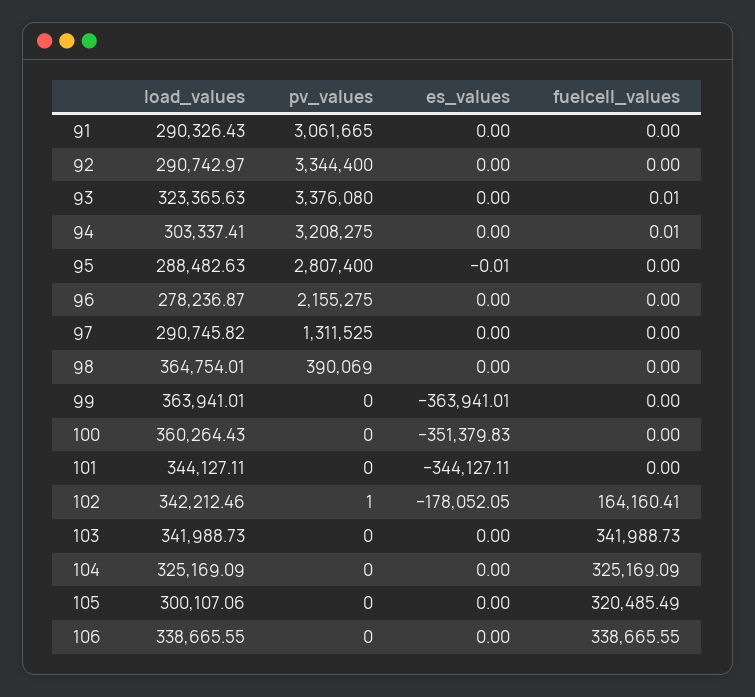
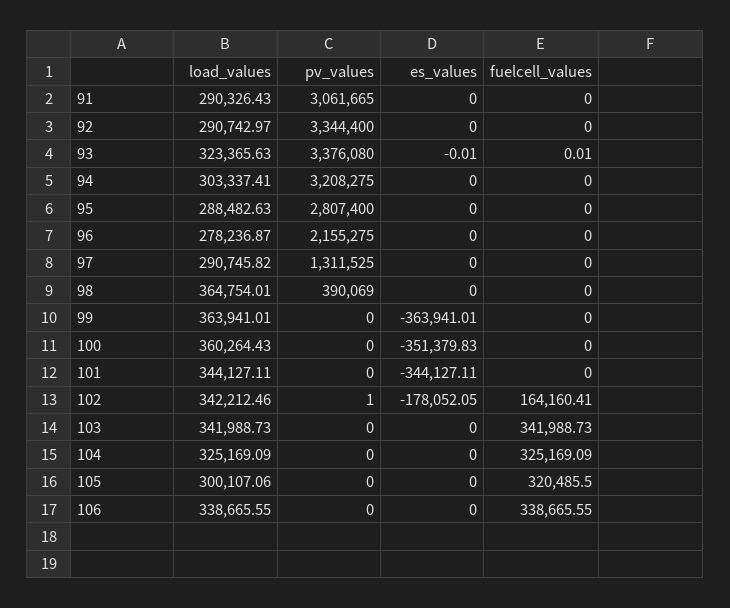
es_values, 93: 0 -> -0.01
fuelcell_values, 94: 0.01 -> 0
es_values, 95: -0.01 -> 0
fuelcell_values, 105: 320485.49 -> 320485.5

